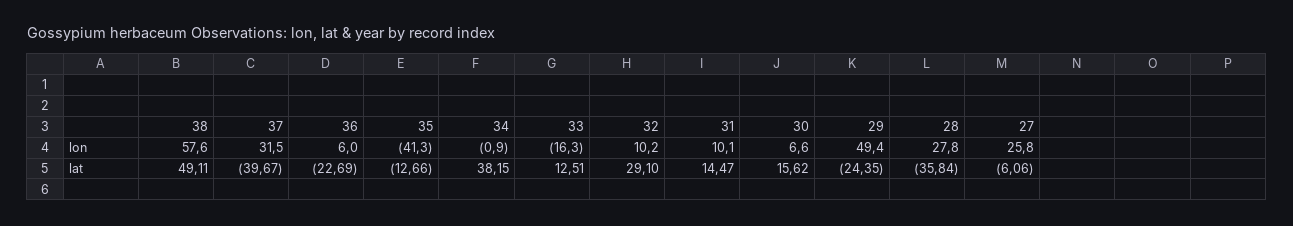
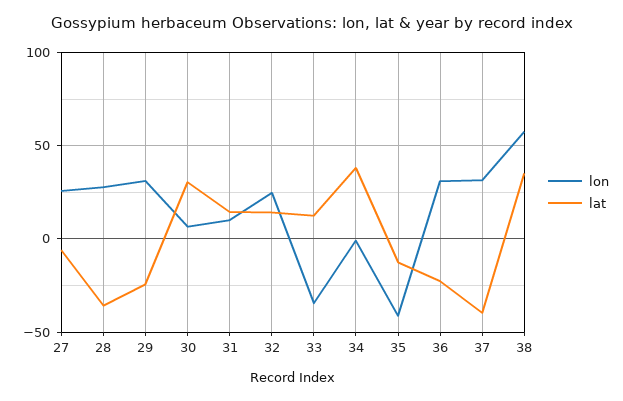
lon, 36: 6 -> 30
lon, 33: -16.3 -> -35
lon, 32: 10.2 -> 25
lon, 29: 49.4 -> 30
lat, 38: 49.11 -> 35
lat, 32: 29.1 -> 15
lat, 30: 15.62 -> 30

